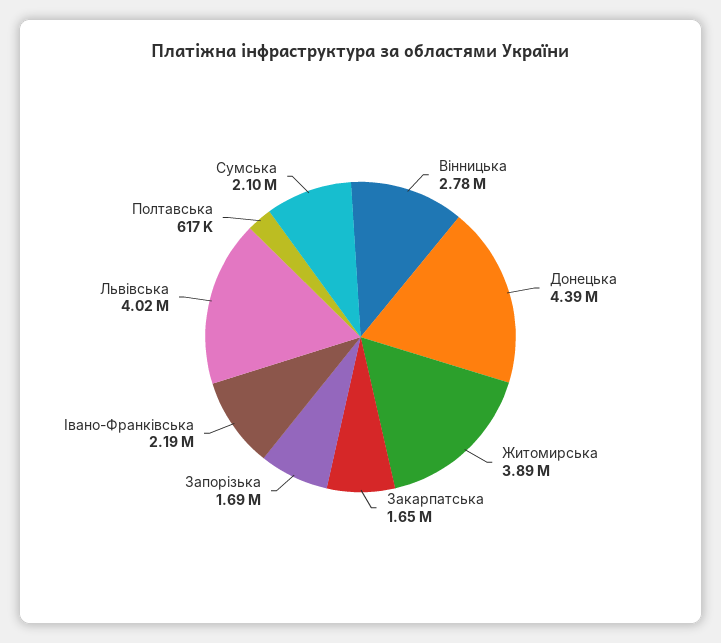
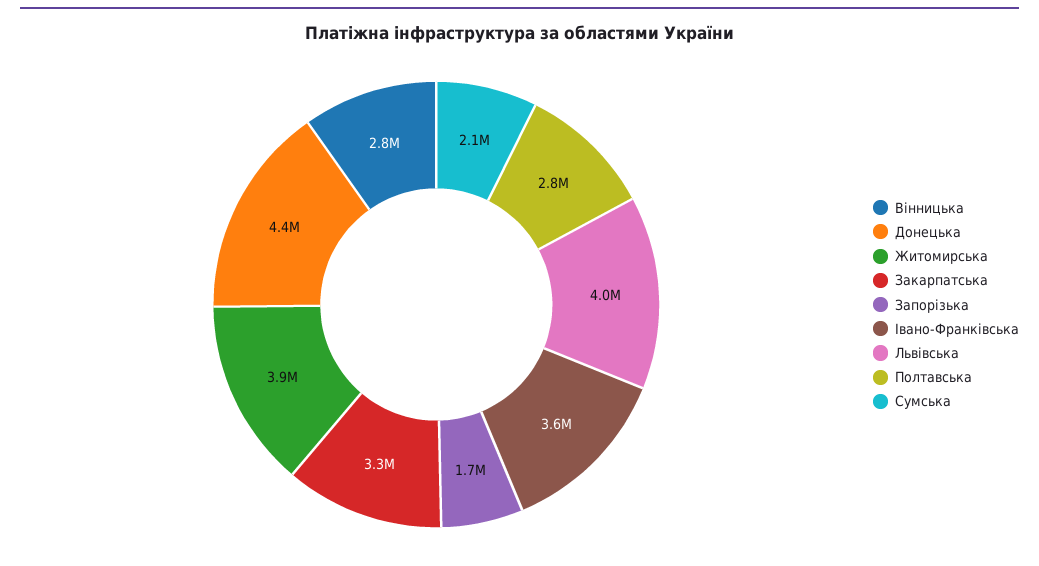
Закарпатська: 1650000 -> 3300000
Івано-Франківська: 2190000 -> 3600000
Полтавська: 617000 -> 2800000

